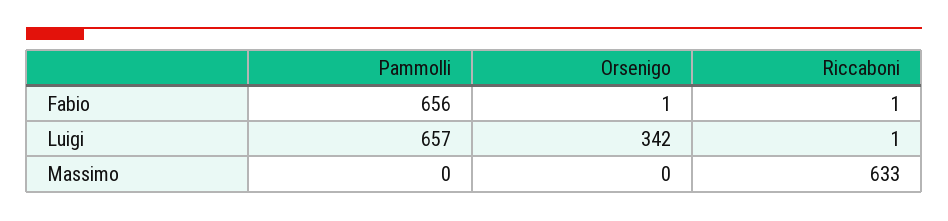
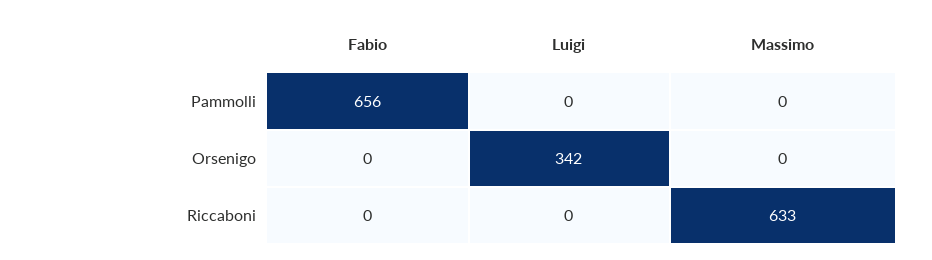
Orsenigo, Fabio: 1 -> 0
Riccaboni, Fabio: 1 -> 0
Pammolli, Luigi: 657 -> 0
Riccaboni, Luigi: 1 -> 0

